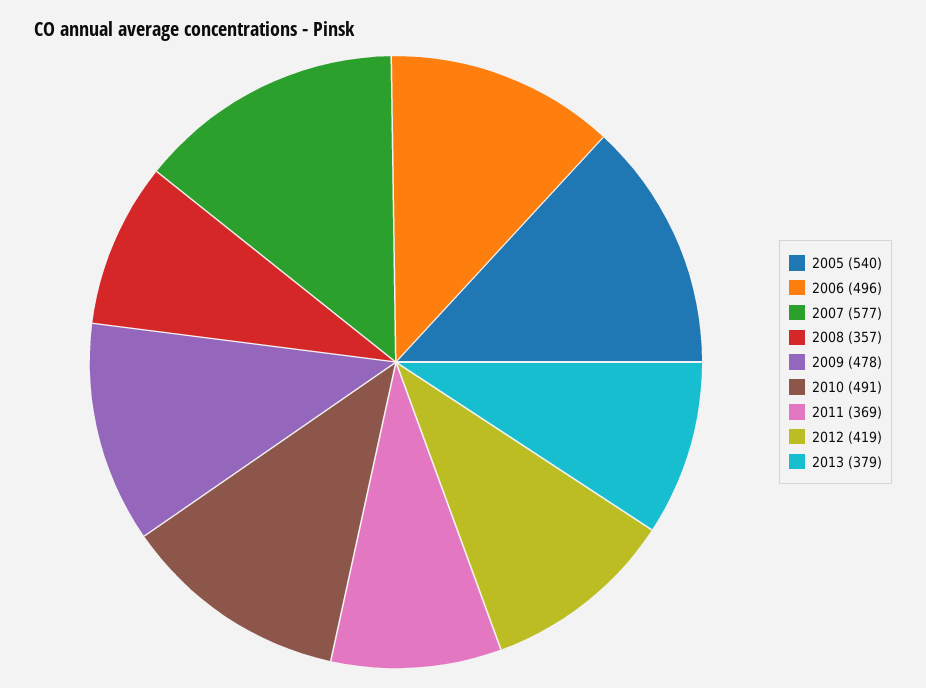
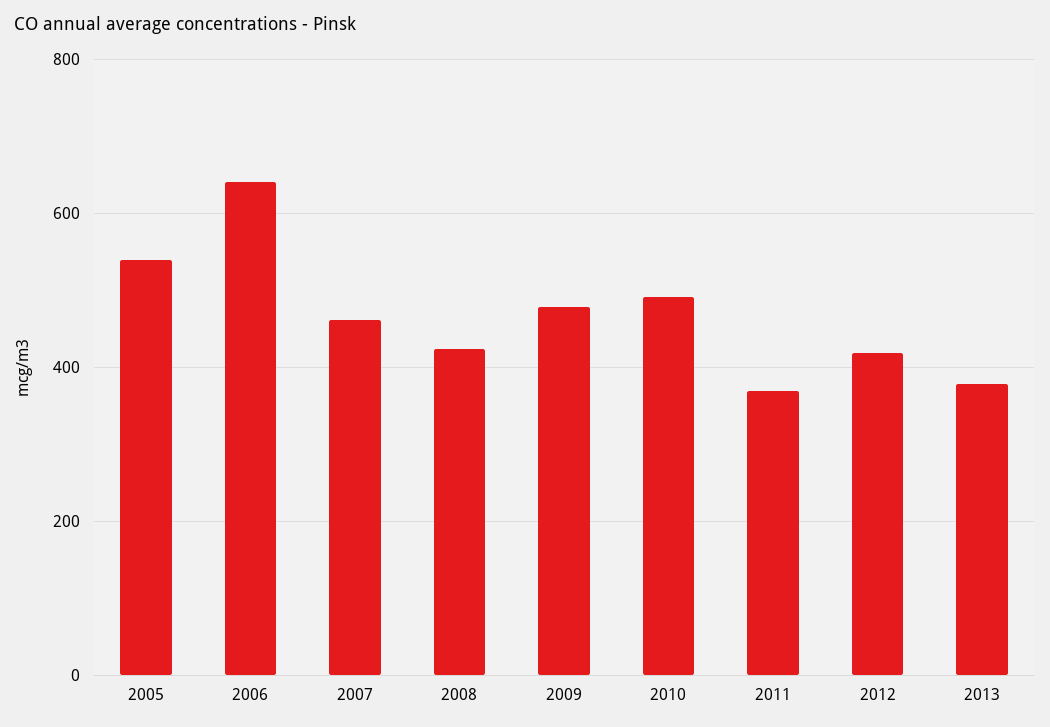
2006: 496 -> 640
2007: 577 -> 460
2008: 357 -> 420

